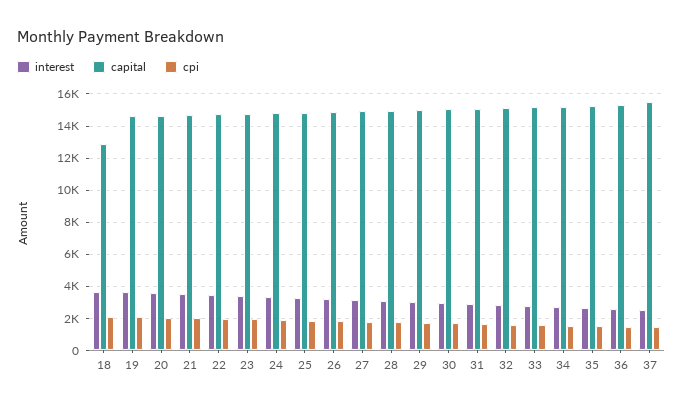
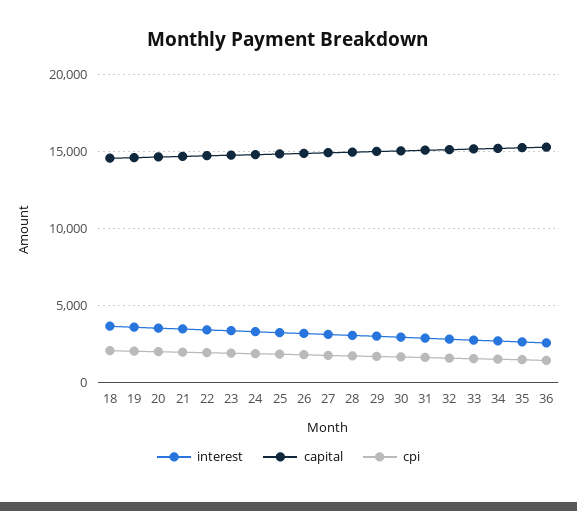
capital, 18: 13000 -> 14500
interest, 37: 2500 -> none
capital, 37: 15500 -> none
cpi, 37: 1500 -> none

